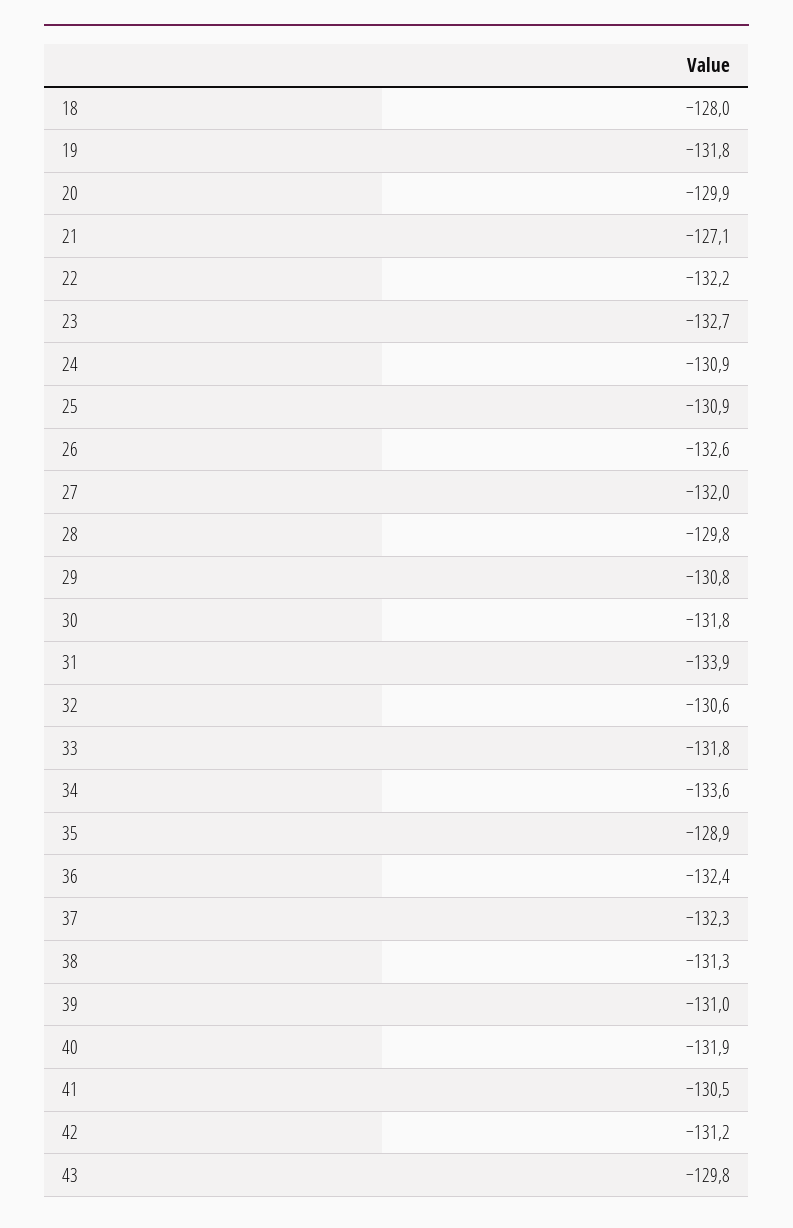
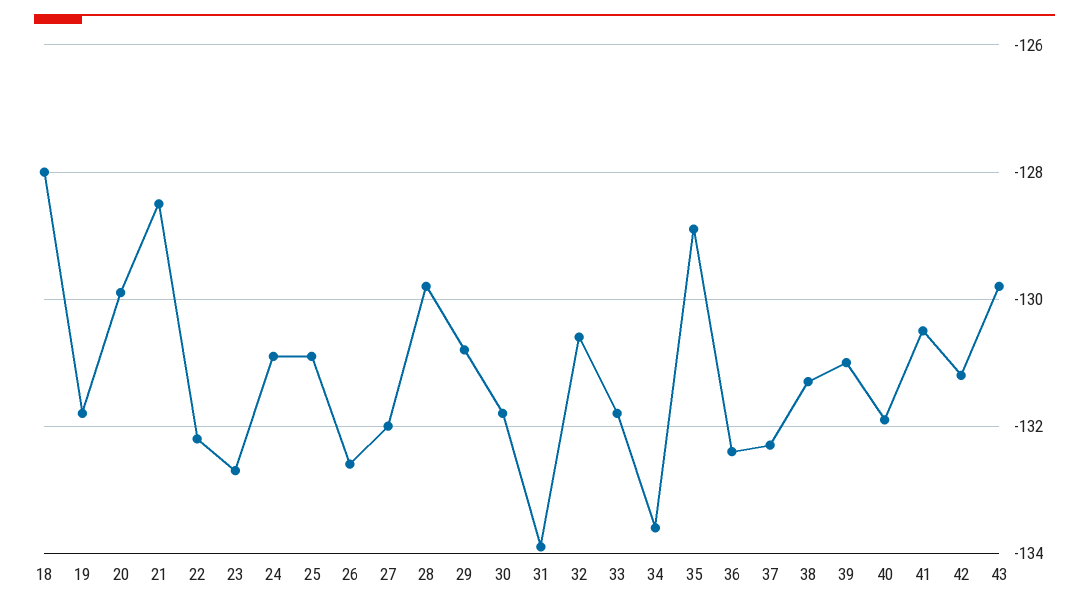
21: -127.1 -> -128.5

